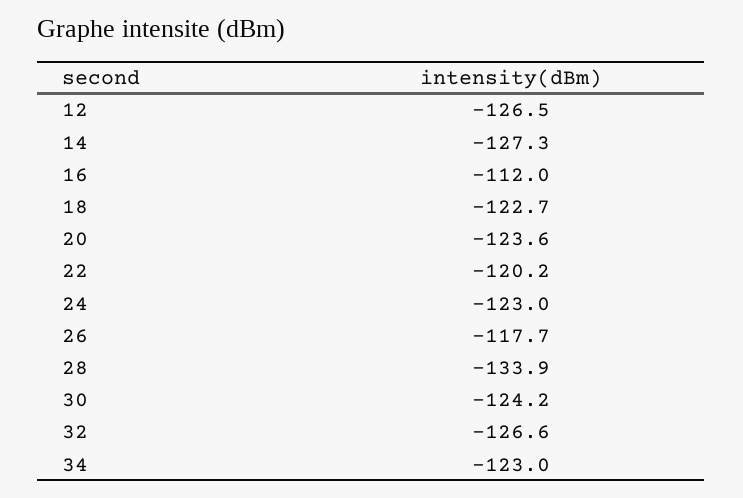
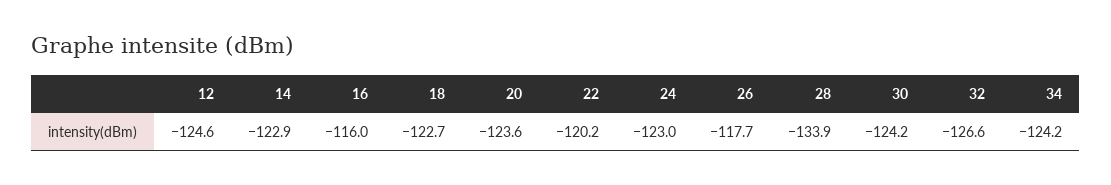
12: -126.5 -> -124.6
14: -127.3 -> -122.9
16: -112 -> -116
34: -123 -> -124.2

